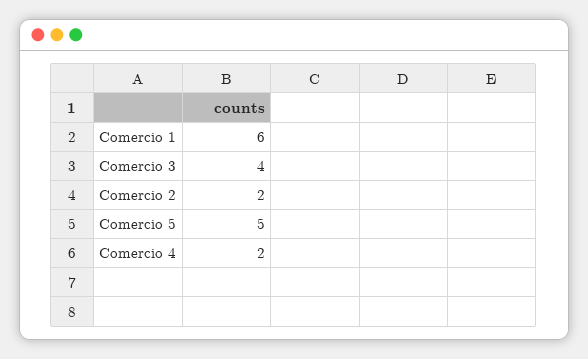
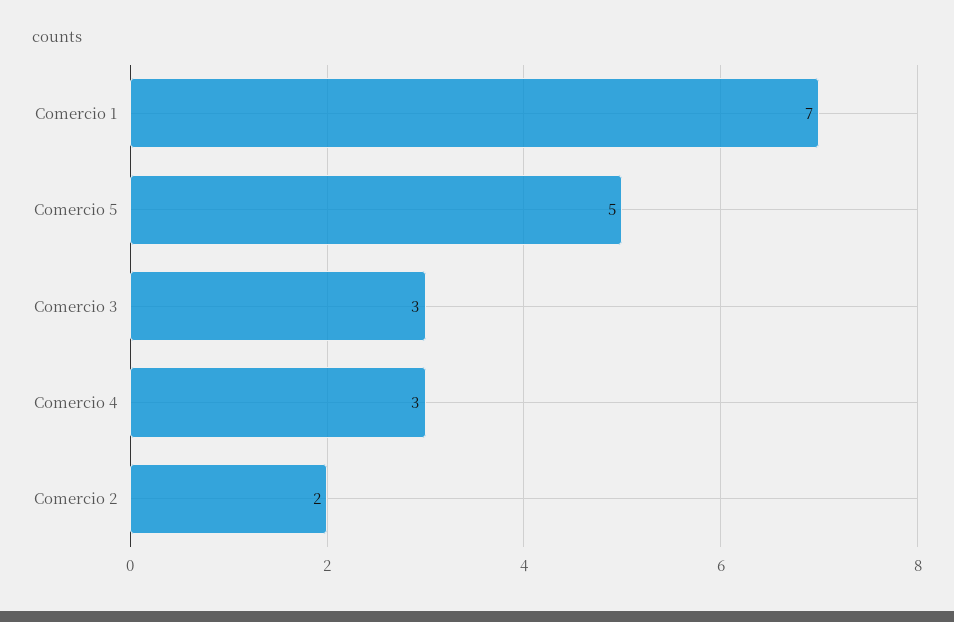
Comercio 1: 6 -> 7
Comercio 3: 4 -> 3
Comercio 4: 2 -> 3

